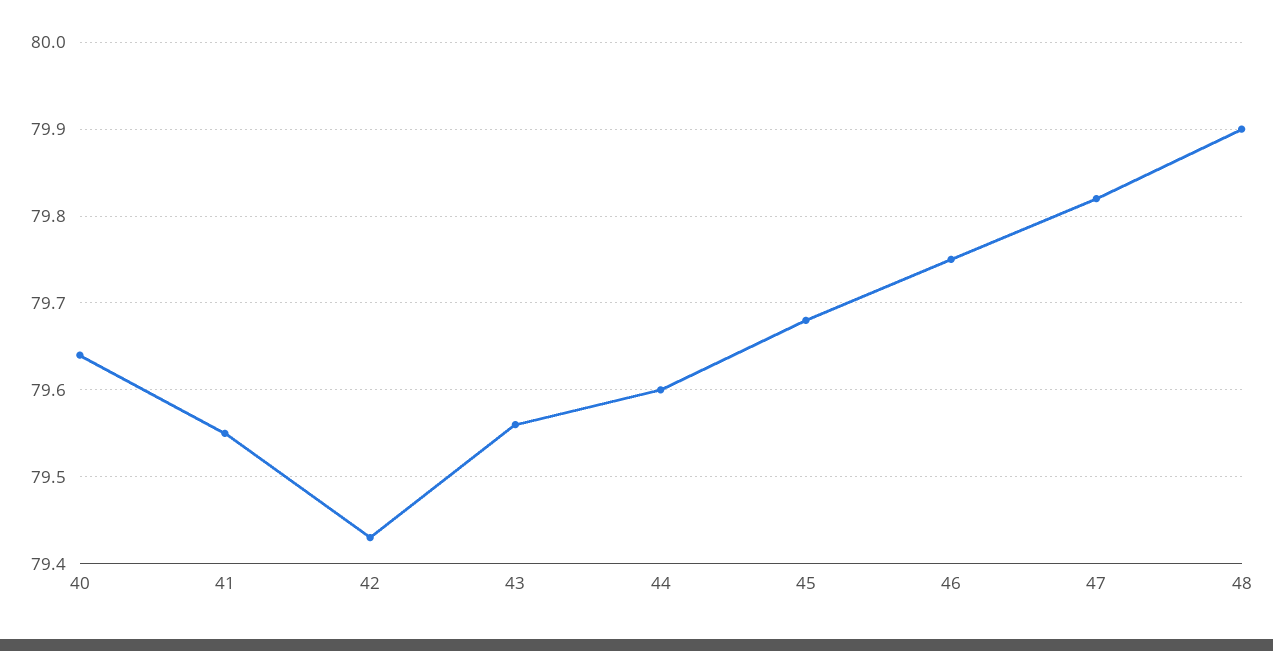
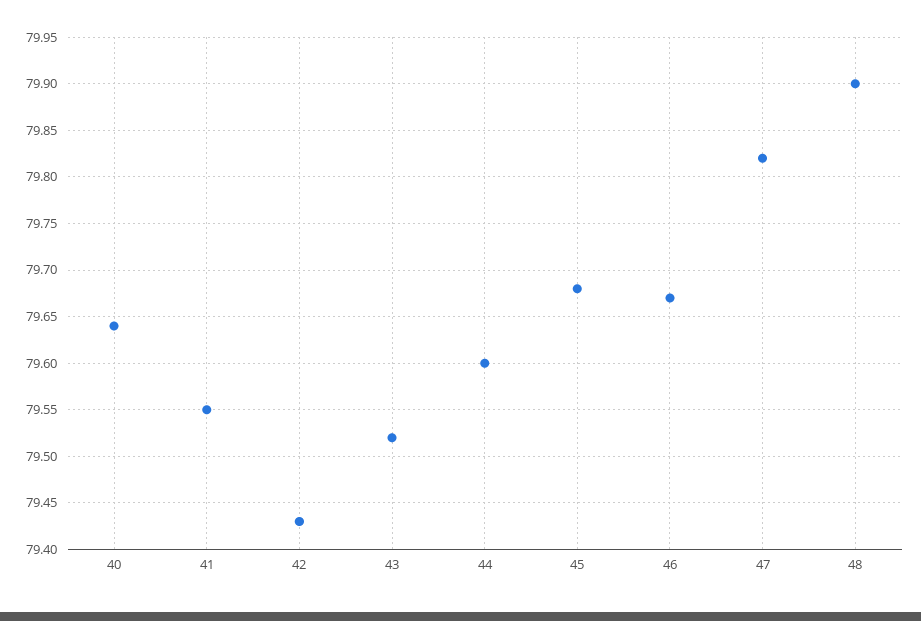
43: 79.56 -> 79.52
46: 79.75 -> 79.67

